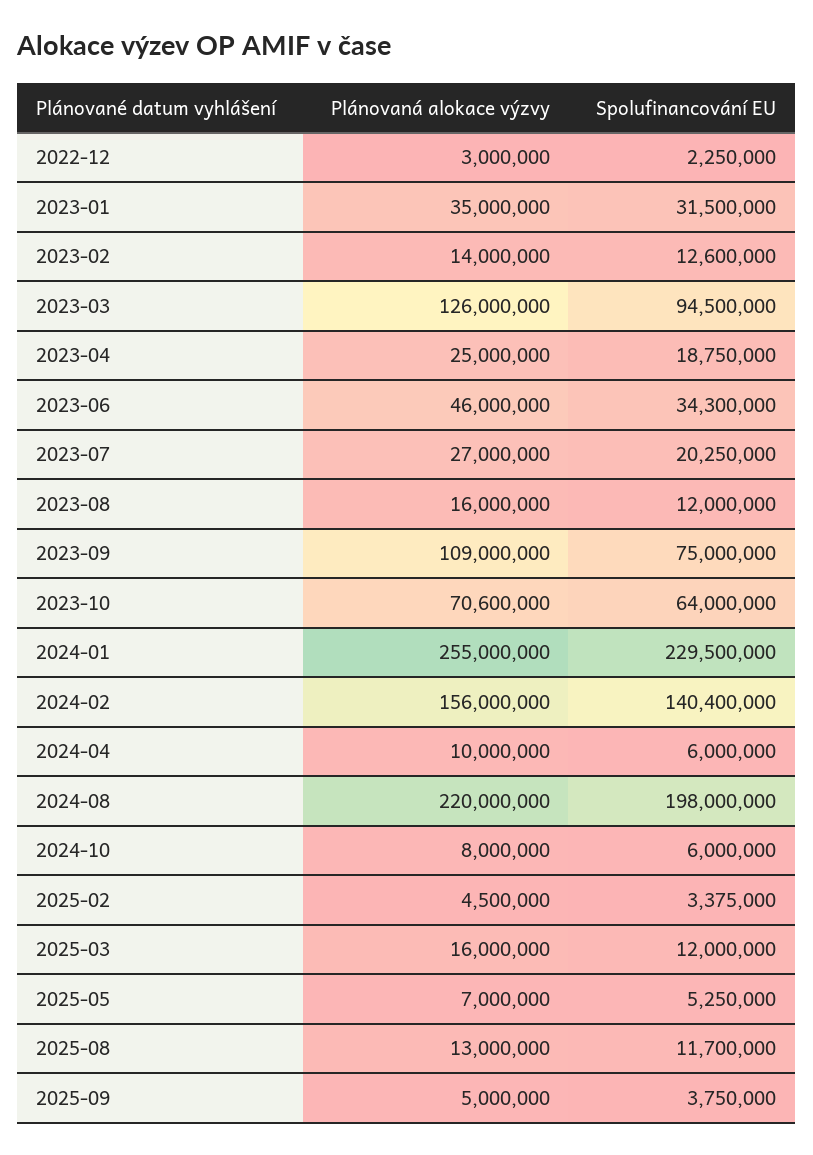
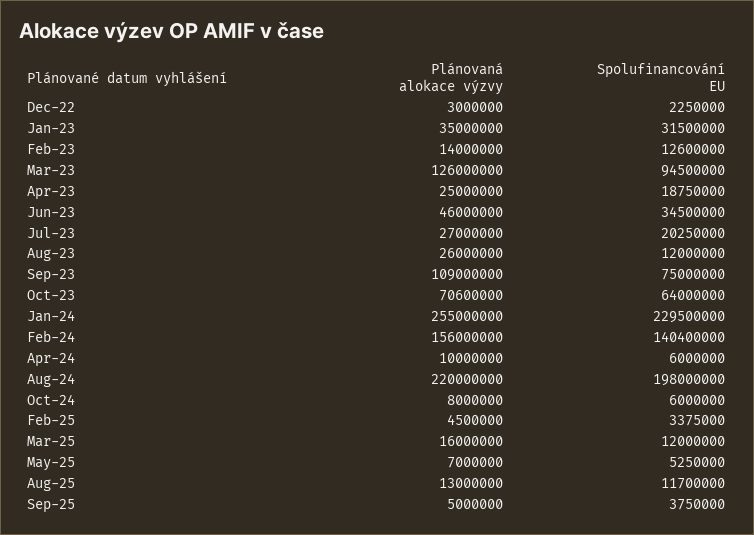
Spolufinancování EU, 2023-06: 34300000 -> 34500000
Plánovaná alokace výzvy, 2023-08: 16000000 -> 26000000

